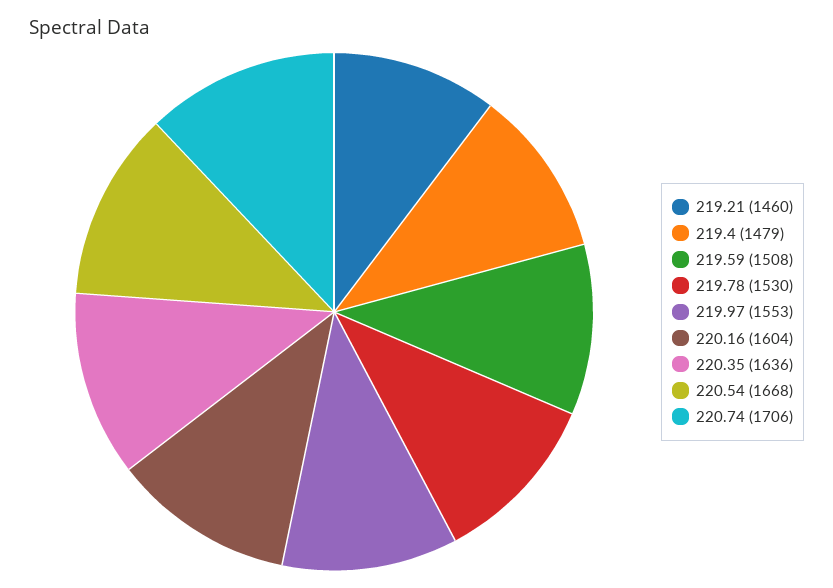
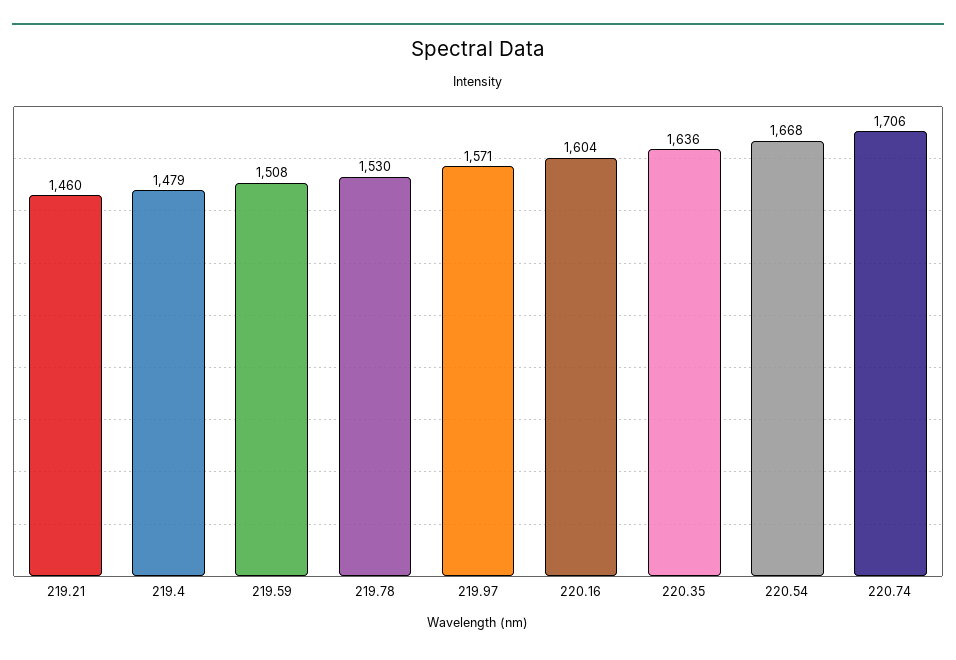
219.97: 1553 -> 1571

